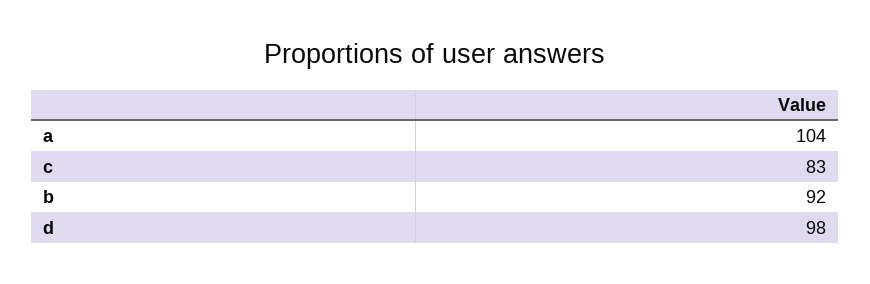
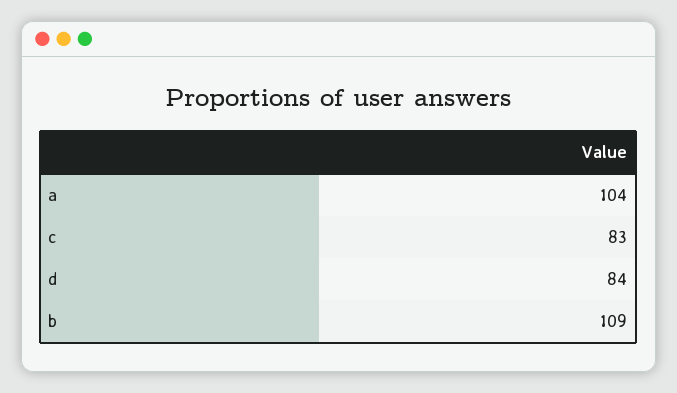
b: 92 -> 109
d: 98 -> 84

